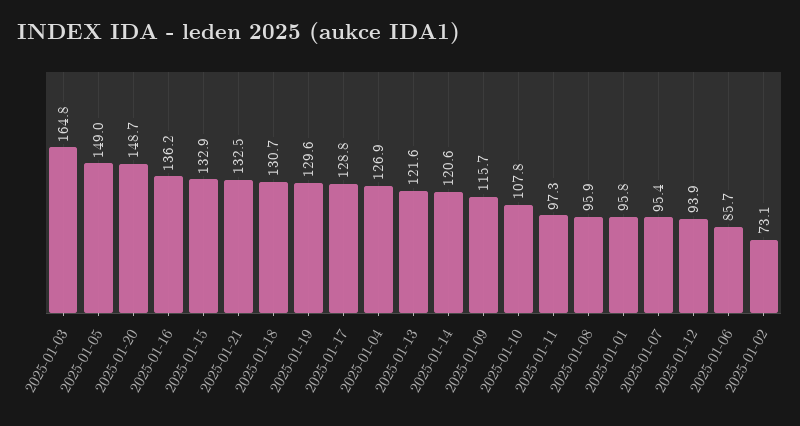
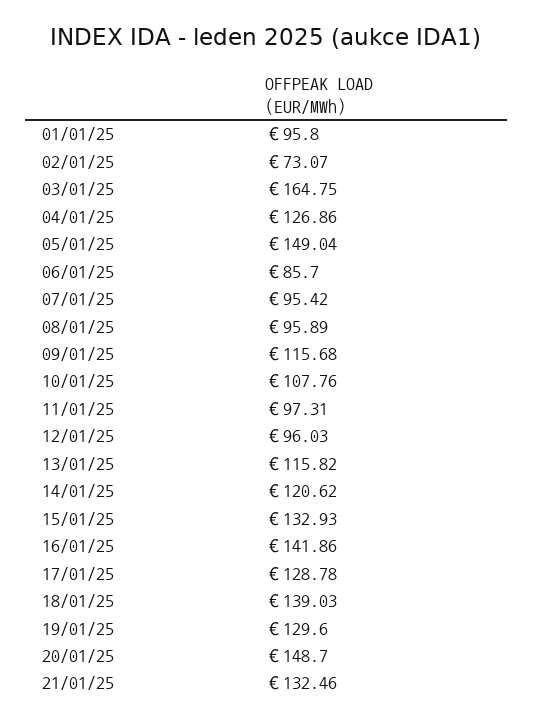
2025-01-16: 136.2 -> 141.86
2025-01-18: 130.7 -> 139.03
2025-01-13: 121.6 -> 115.82
2025-01-12: 93.9 -> 96.03

